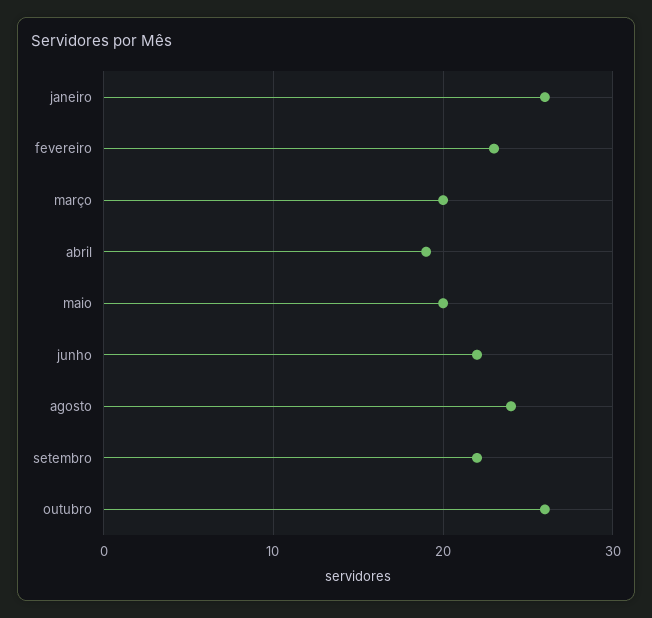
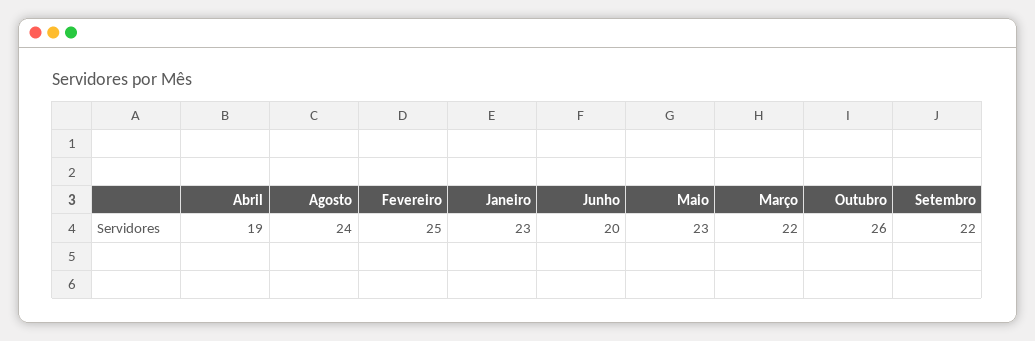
janeiro: 26 -> 23
fevereiro: 23 -> 25
março: 20 -> 22
maio: 20 -> 23
junho: 22 -> 20

